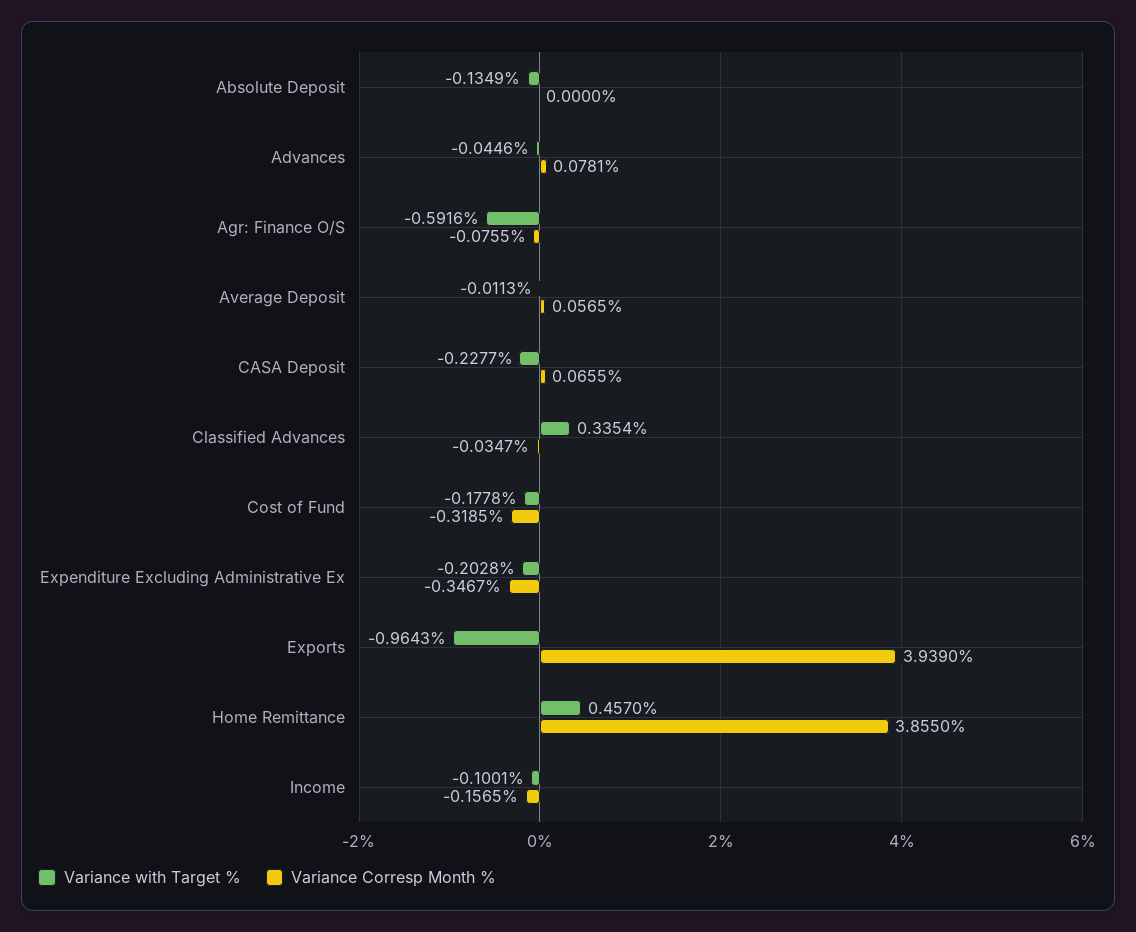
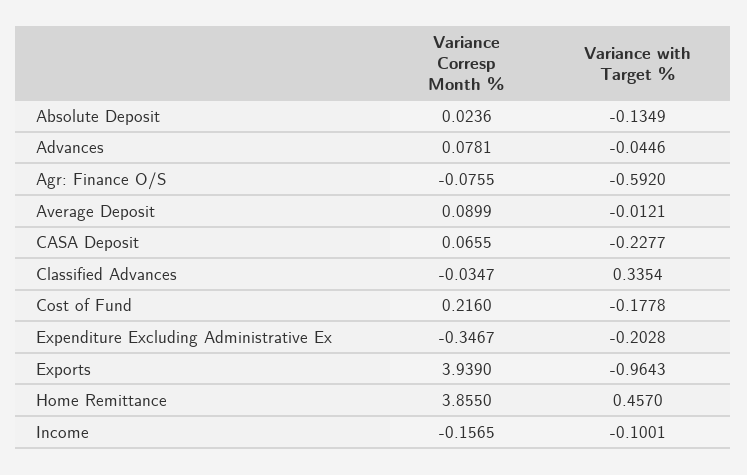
Variance Corresp Month %, Absolute Deposit: 0 -> 0.0236
Variance with Target %, Agr: Finance O/S: -0.5916 -> -0.592
Variance with Target %, Average Deposit: -0.0113 -> -0.0121
Variance Corresp Month %, Average Deposit: 0.0565 -> 0.0899
Variance Corresp Month %, Cost of Fund: -0.3185 -> 0.216

